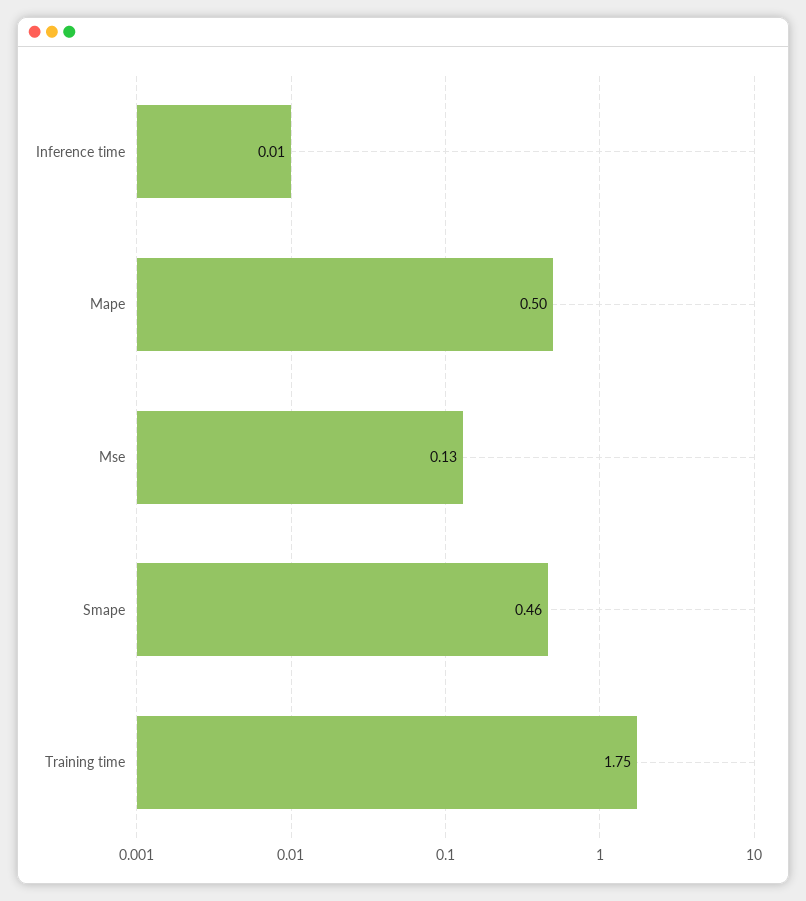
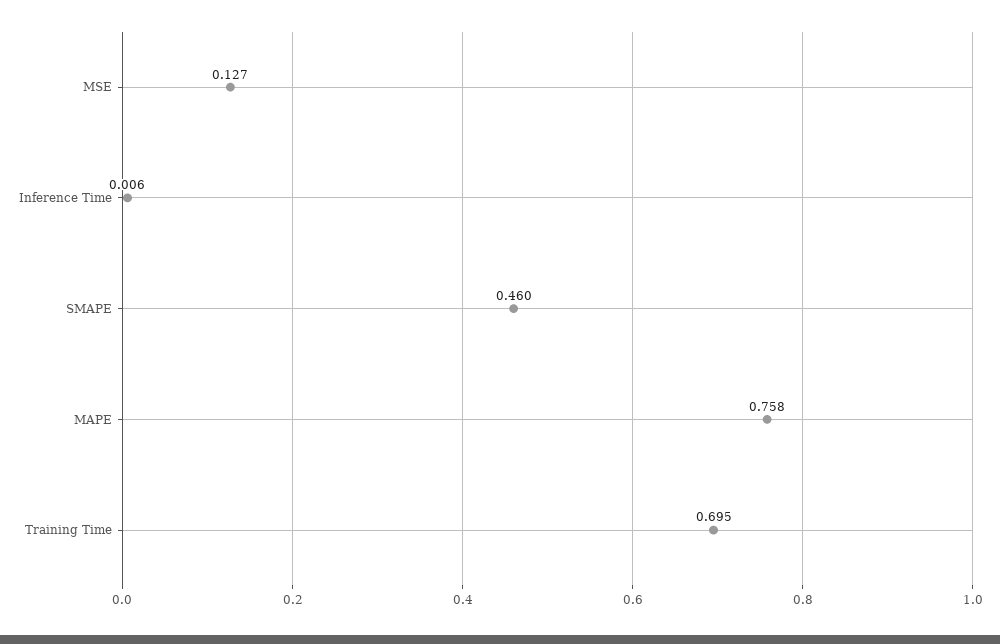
Mape: 0.5 -> 0.758
Training time: 1.75 -> 0.695

